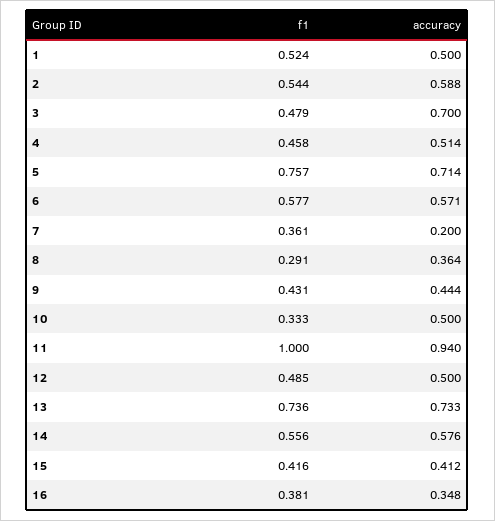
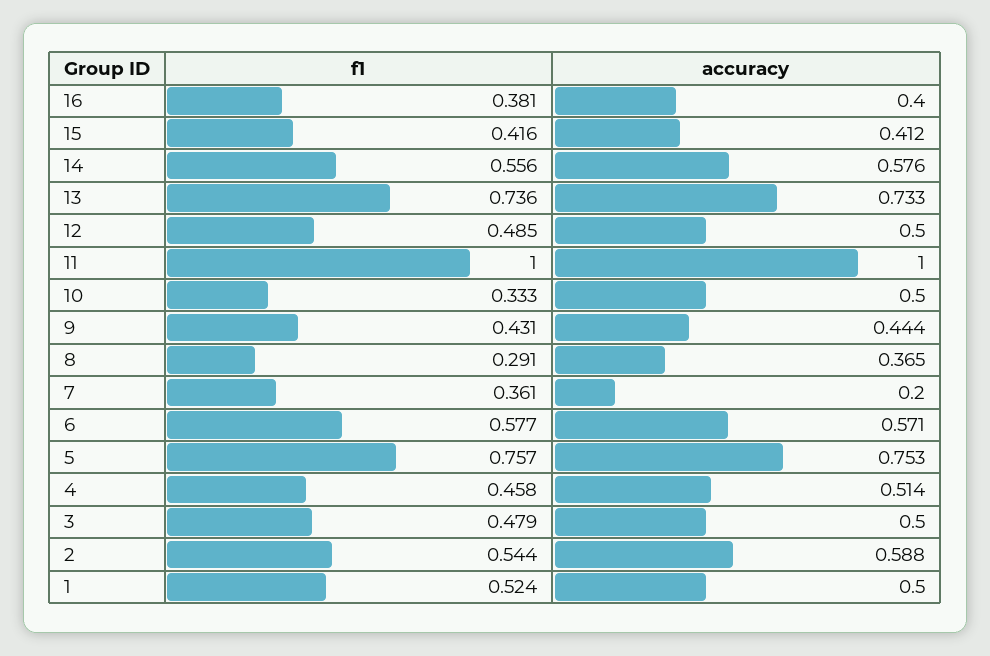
accuracy, 3: 0.7 -> 0.5
accuracy, 5: 0.714 -> 0.753
accuracy, 8: 0.364 -> 0.365
accuracy, 11: 0.94 -> 1
accuracy, 16: 0.348 -> 0.4

